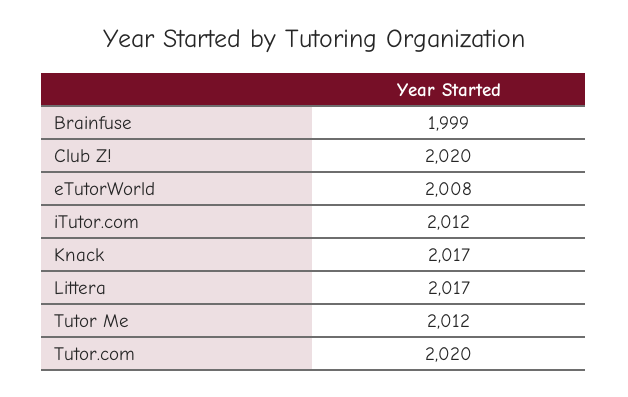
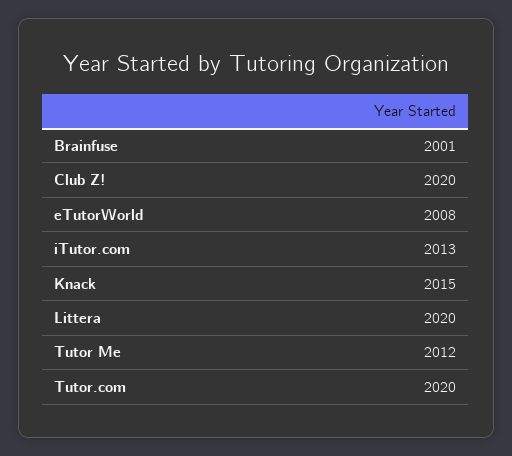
Brainfuse: 1999 -> 2001
iTutor.com: 2012 -> 2013
Knack: 2017 -> 2015
Littera: 2017 -> 2020

